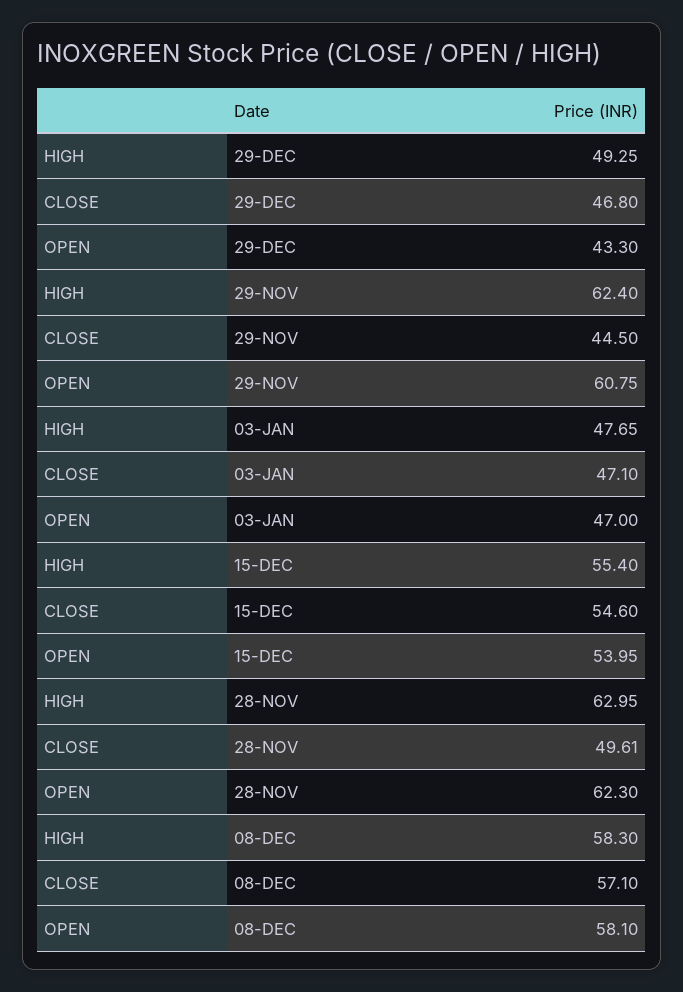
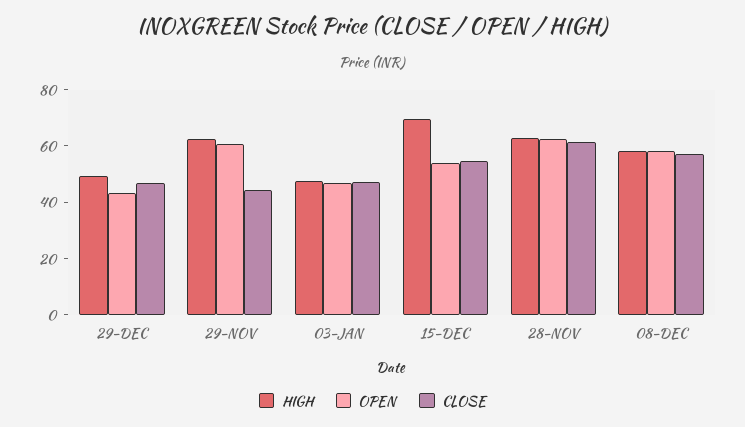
HIGH, 15-DEC: 55.4 -> 70
CLOSE, 28-NOV: 49.61 -> 60

